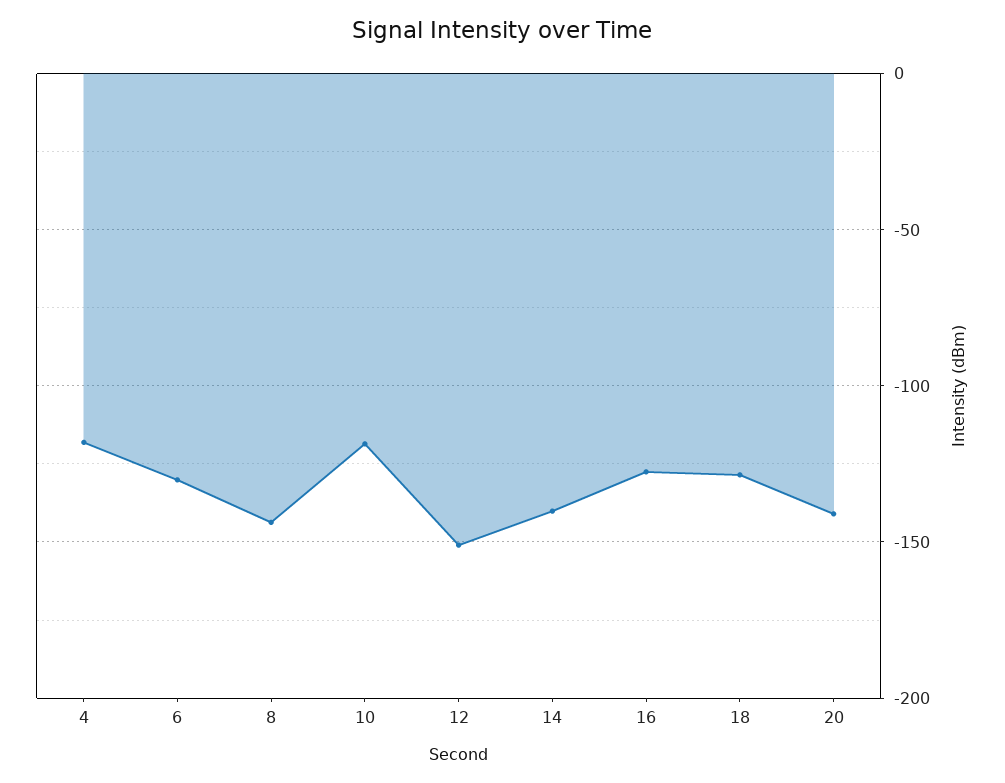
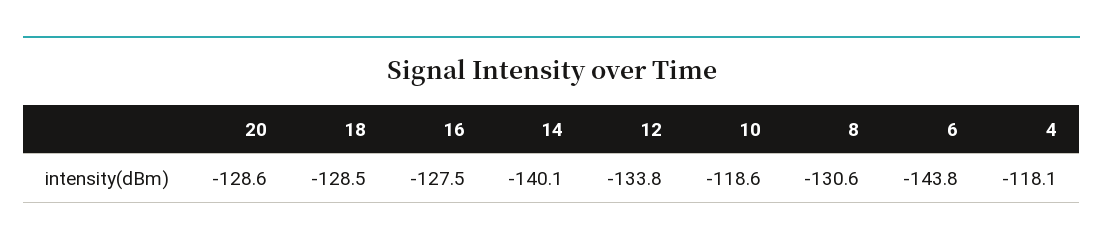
6: -130 -> -143.8
8: -145 -> -130.6
12: -150 -> -133.8
20: -140 -> -128.6

